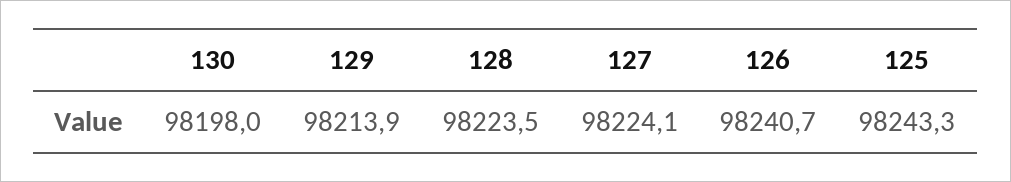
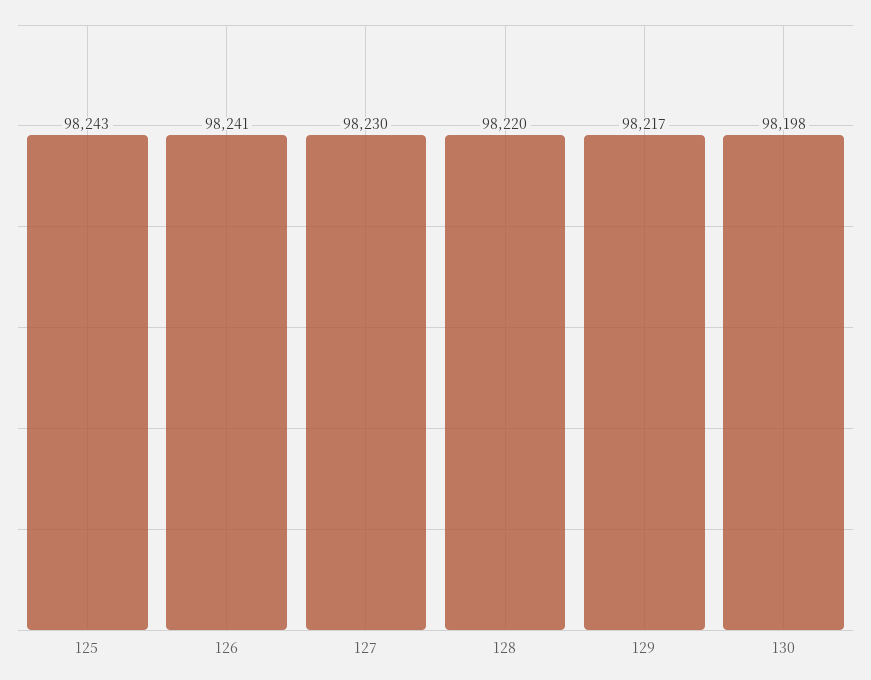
129: 98213.9 -> 98217
128: 98223.5 -> 98220
127: 98224.1 -> 98230

